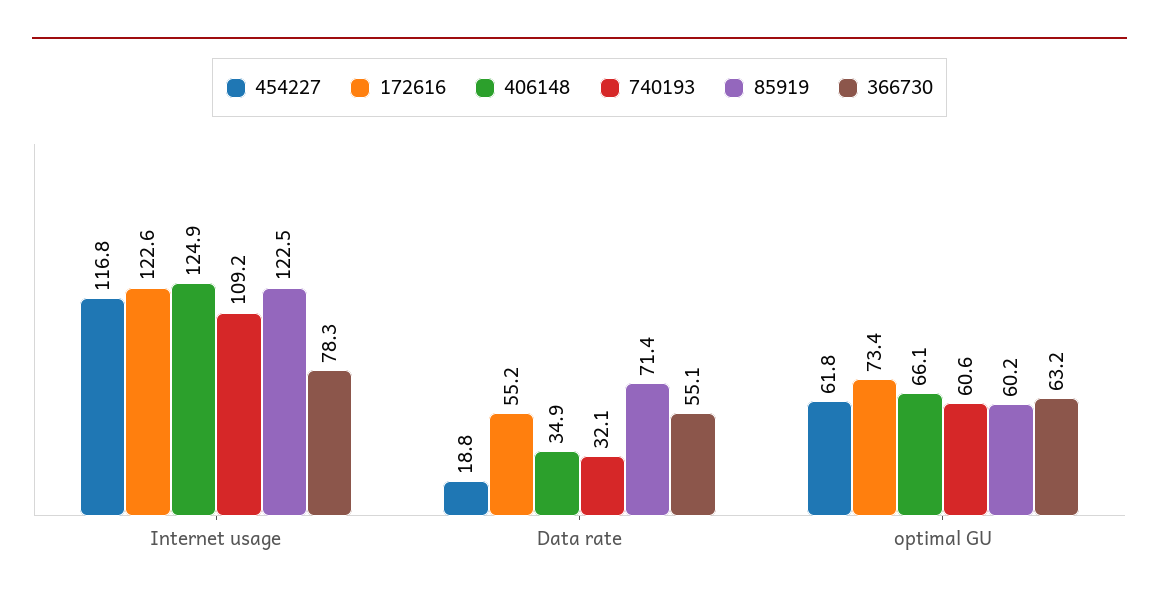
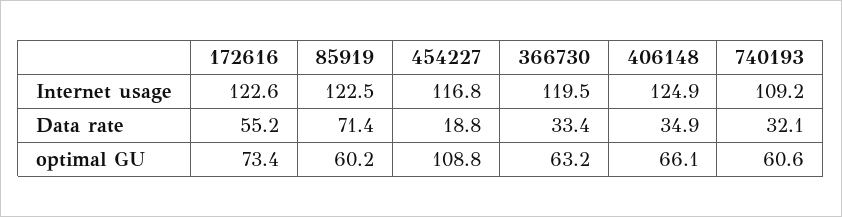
366730, Internet usage: 78.3 -> 119.5
366730, Data rate: 55.1 -> 33.4
454227, optimal GU: 61.8 -> 108.8

